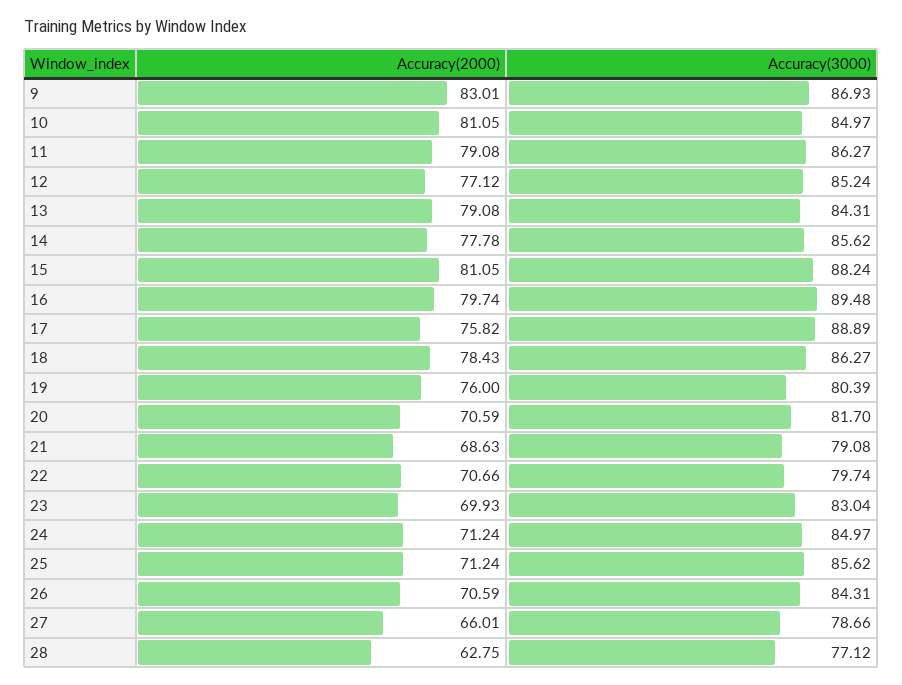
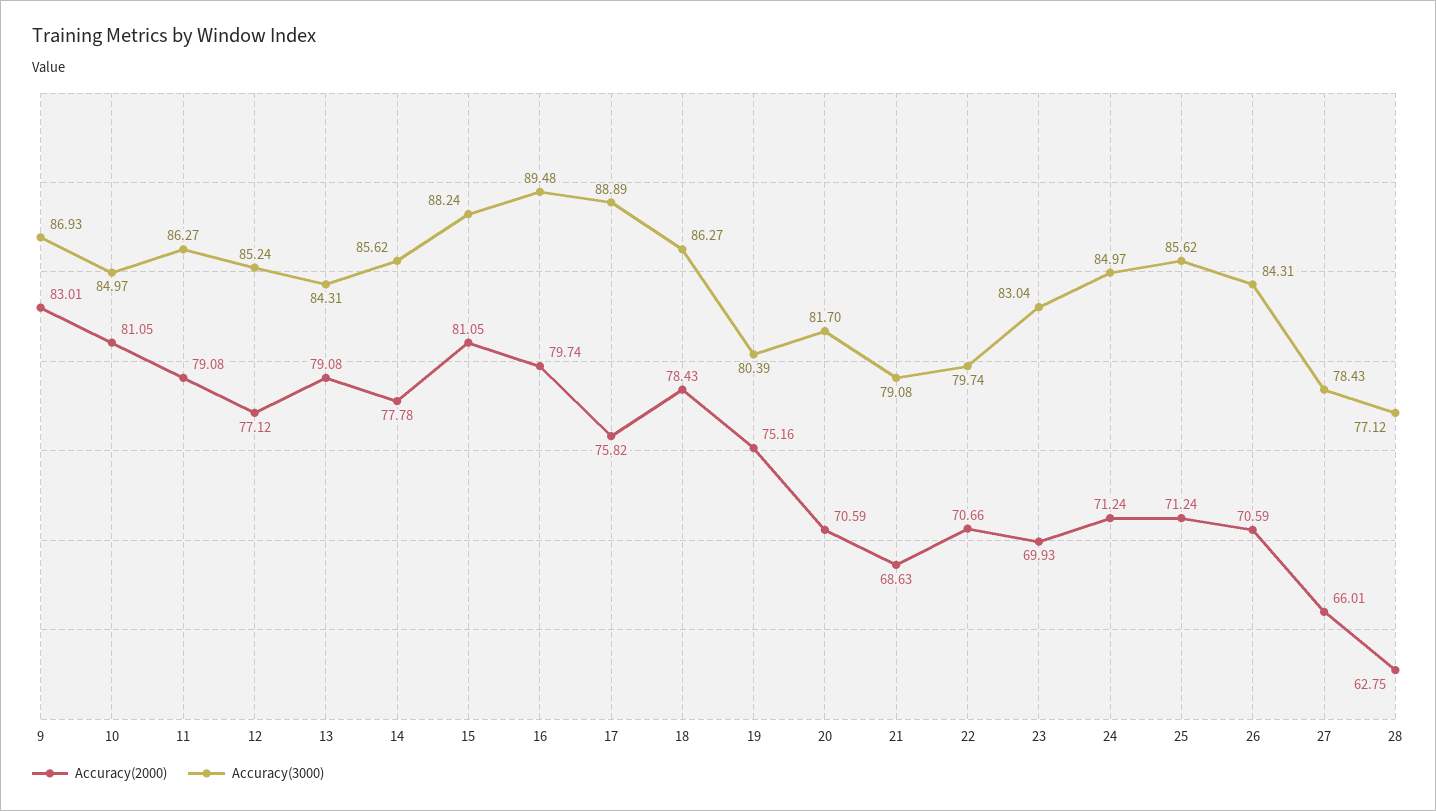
Accuracy(2000), 19: 76 -> 75.16
Accuracy(3000), 27: 78.66 -> 78.43

